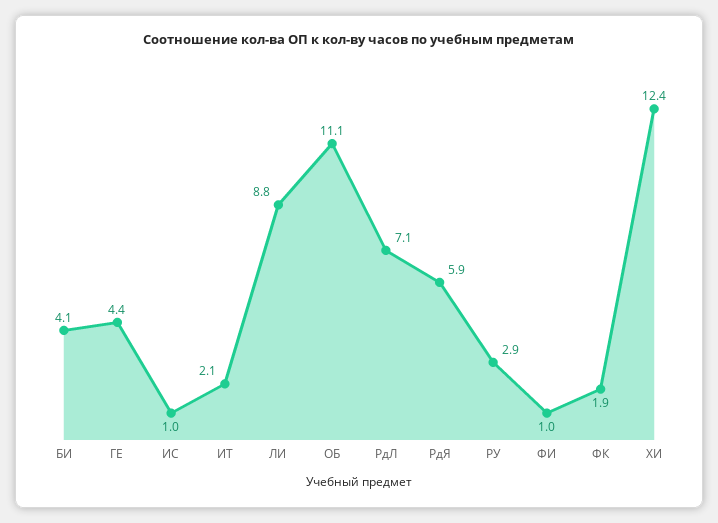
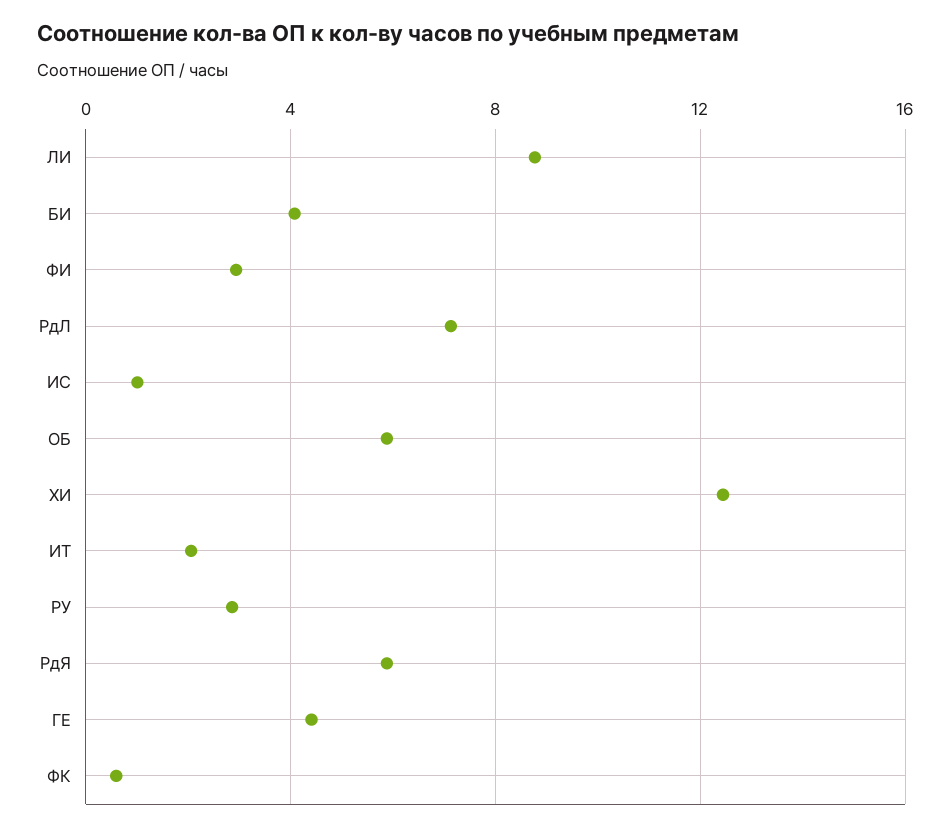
ОБ: 11.1 -> 6
ФИ: 1 -> 3
ФК: 1.9 -> 0.5

